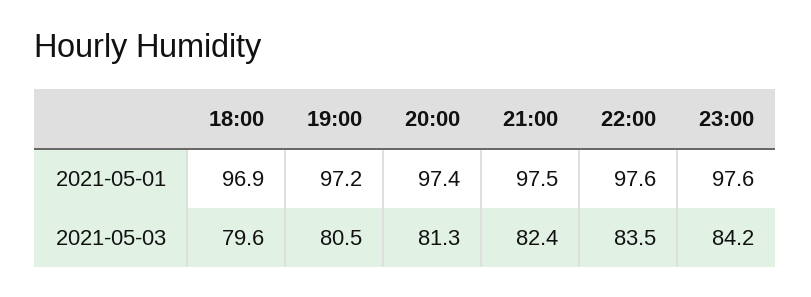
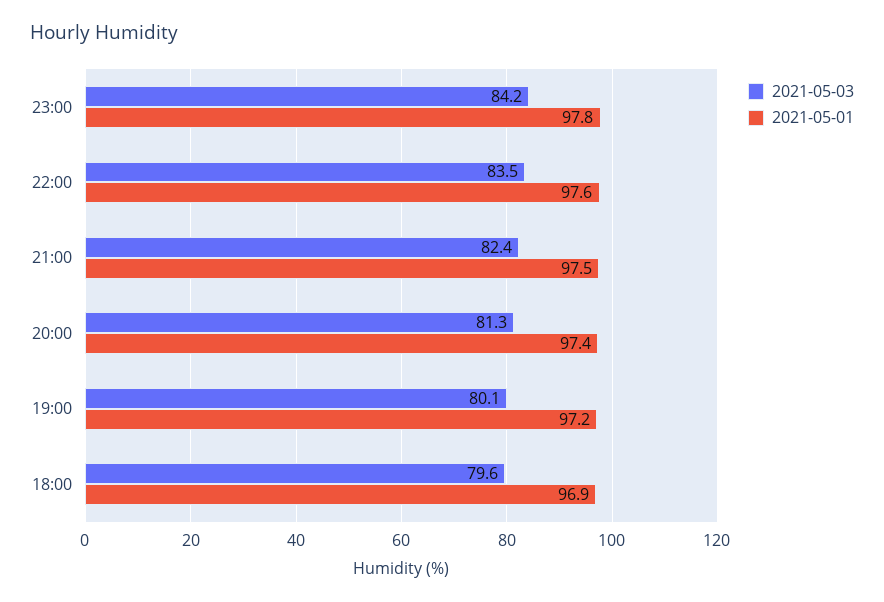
2021-05-01, 23:00: 97.6 -> 97.8
2021-05-03, 19:00: 80.5 -> 80.1

